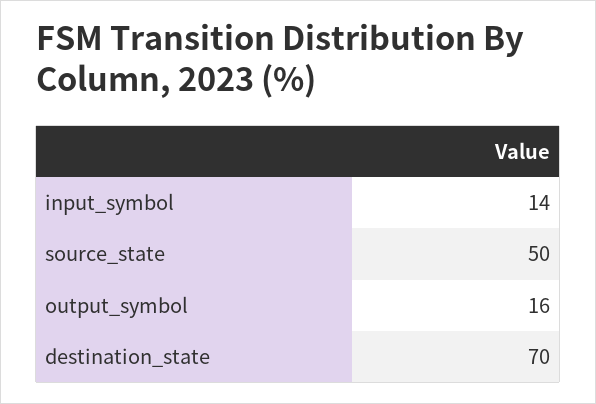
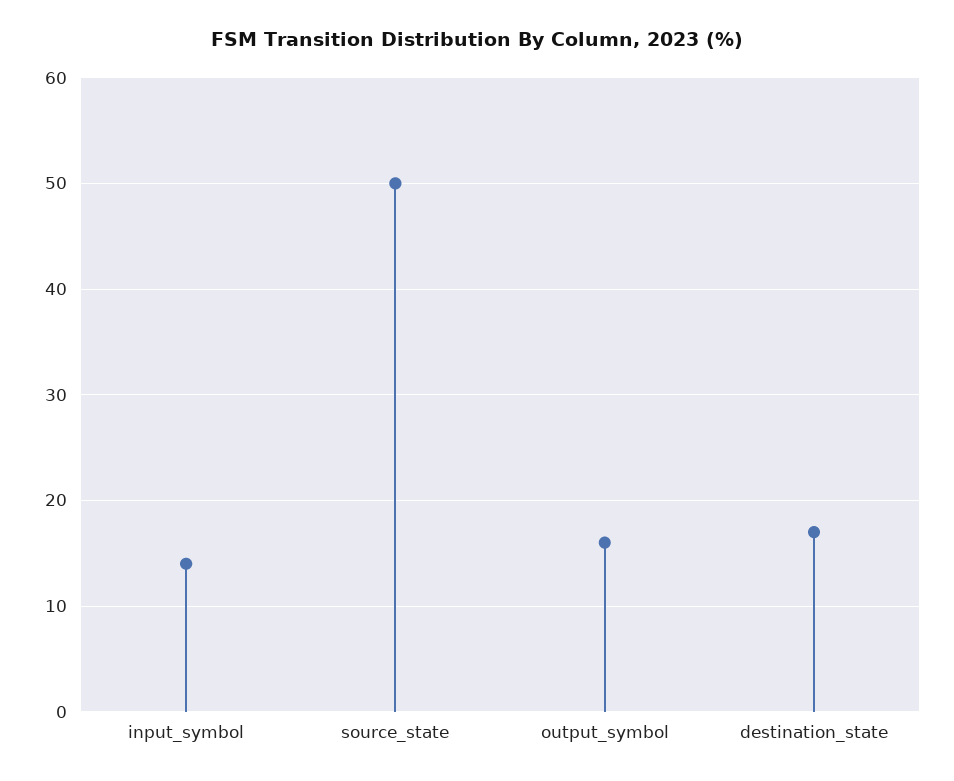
destination_state: 70 -> 17

